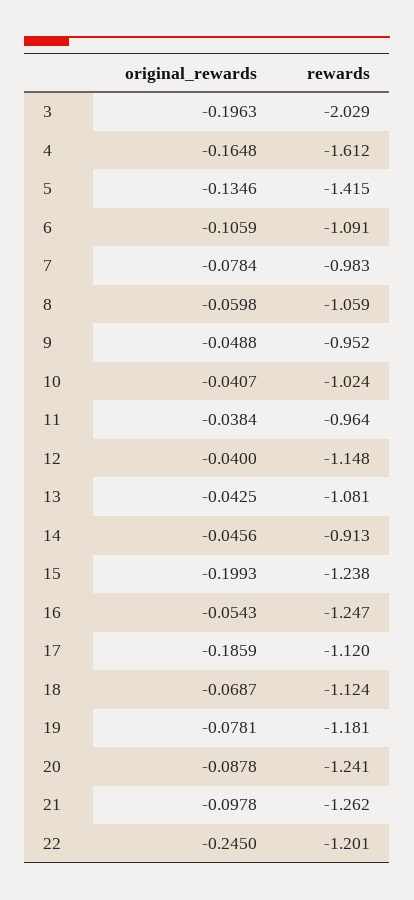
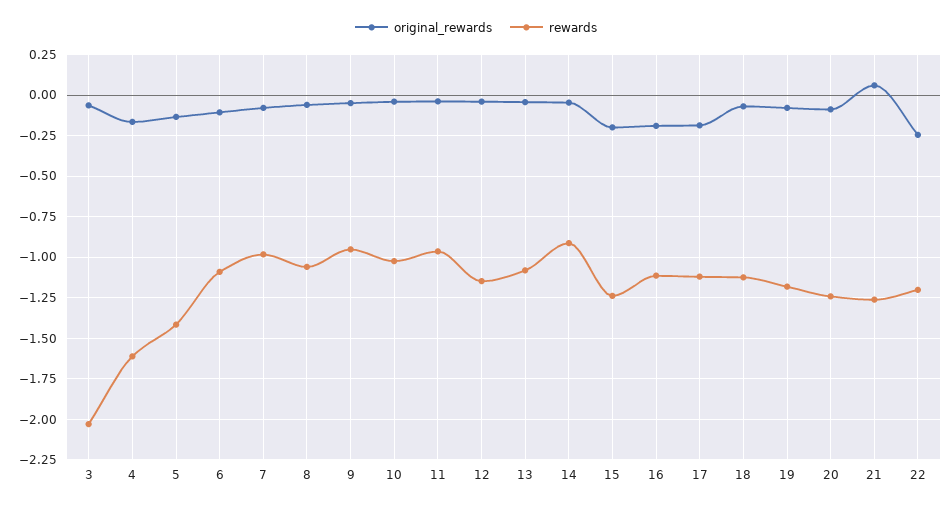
original_rewards, 3: -0.1963 -> -0.05
original_rewards, 16: -0.0543 -> -0.2
rewards, 16: -1.247 -> -1.1
original_rewards, 21: -0.0978 -> 0.05

